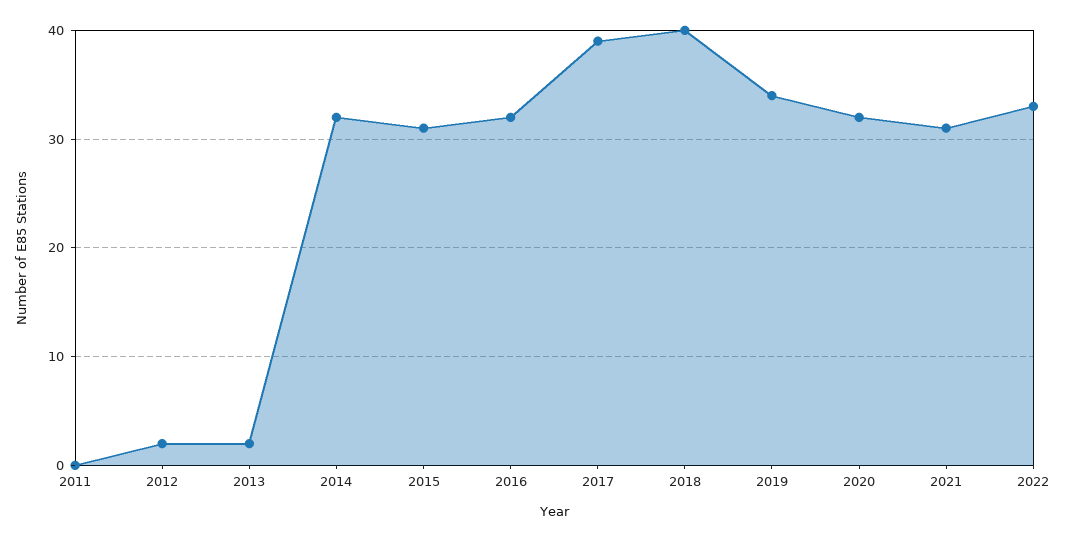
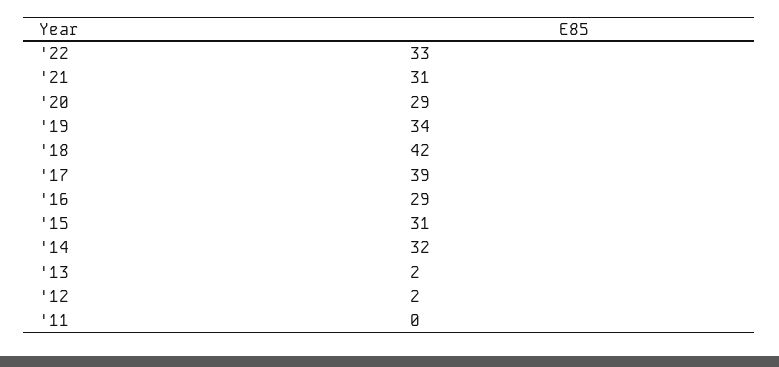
2016: 32 -> 29
2018: 40 -> 42
2020: 32 -> 29

